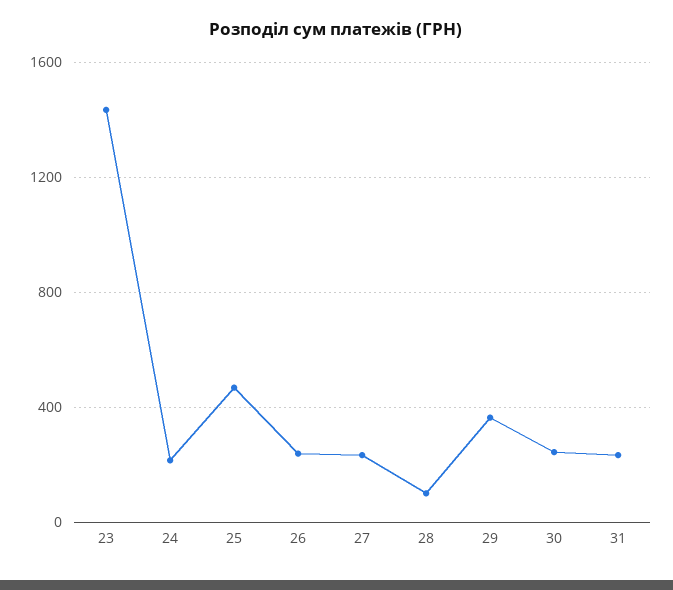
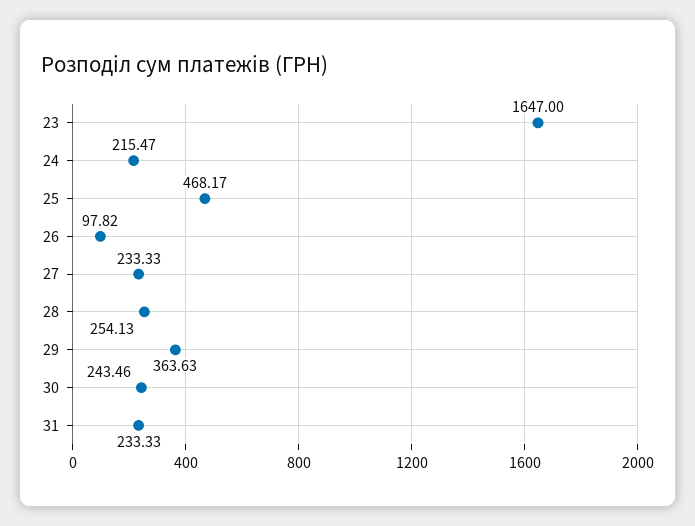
23: 1450 -> 1647
26: 250 -> 97.82
28: 100 -> 254.13

